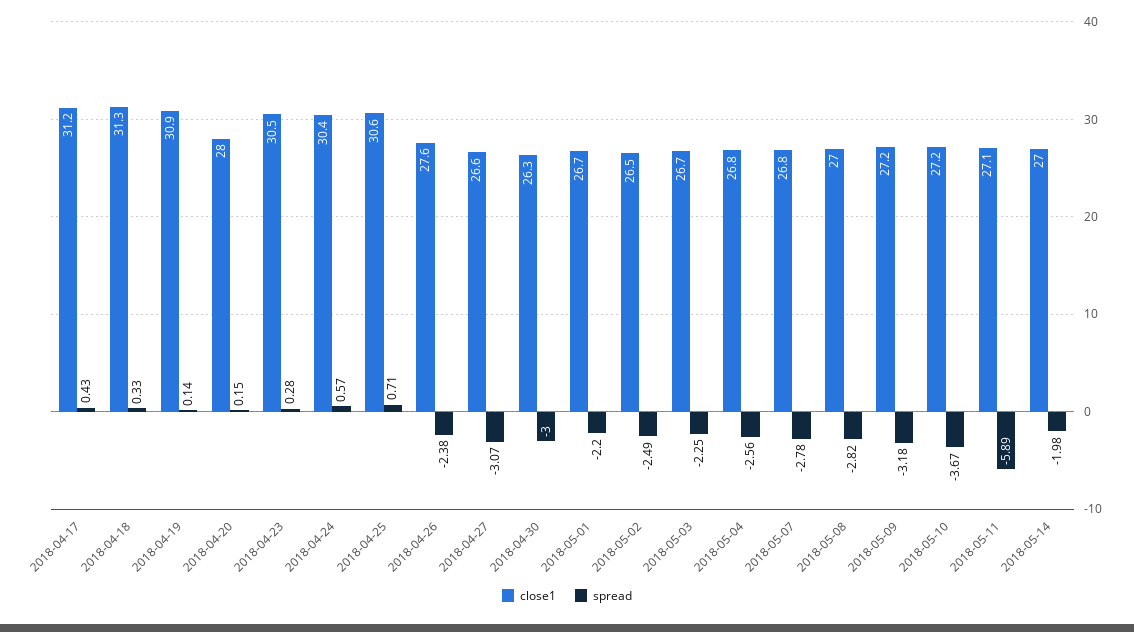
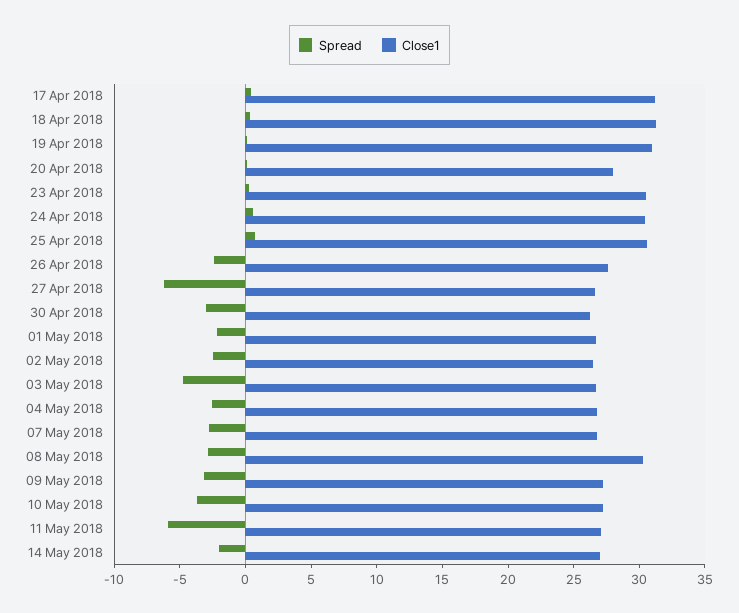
spread, 2018-04-27: -3.07 -> -6
spread, 2018-05-03: -2.25 -> -5
close1, 2018-05-08: 27 -> 30

